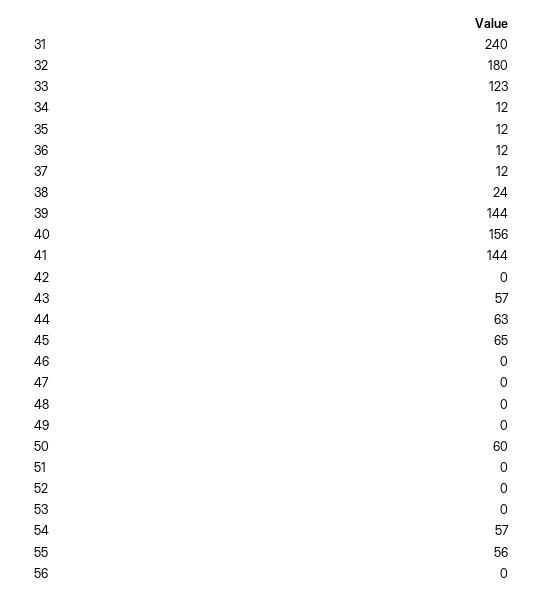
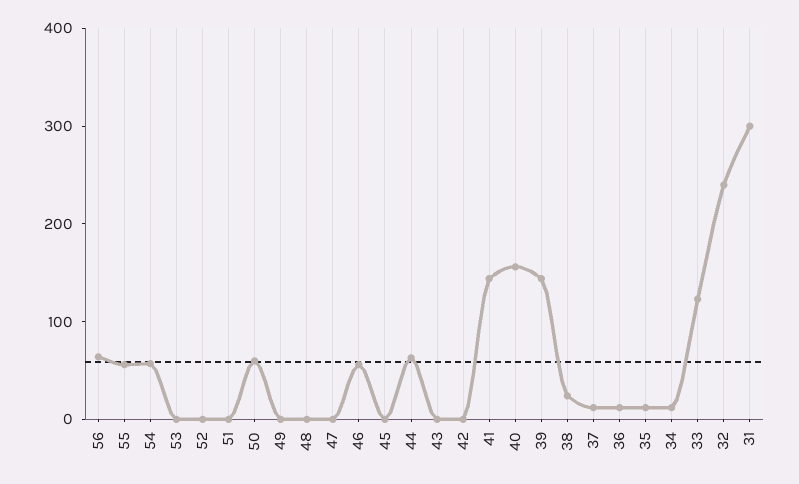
31: 240 -> 300
32: 180 -> 240
43: 57 -> 0
45: 65 -> 0
46: 0 -> 60
56: 0 -> 60

